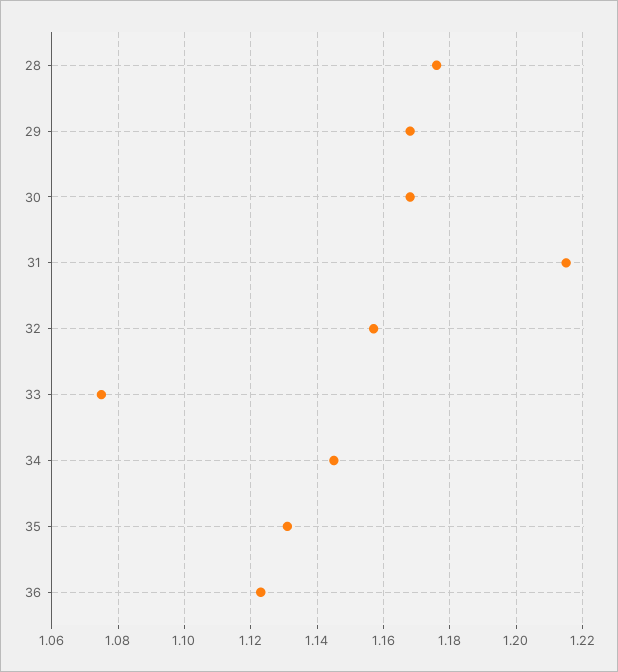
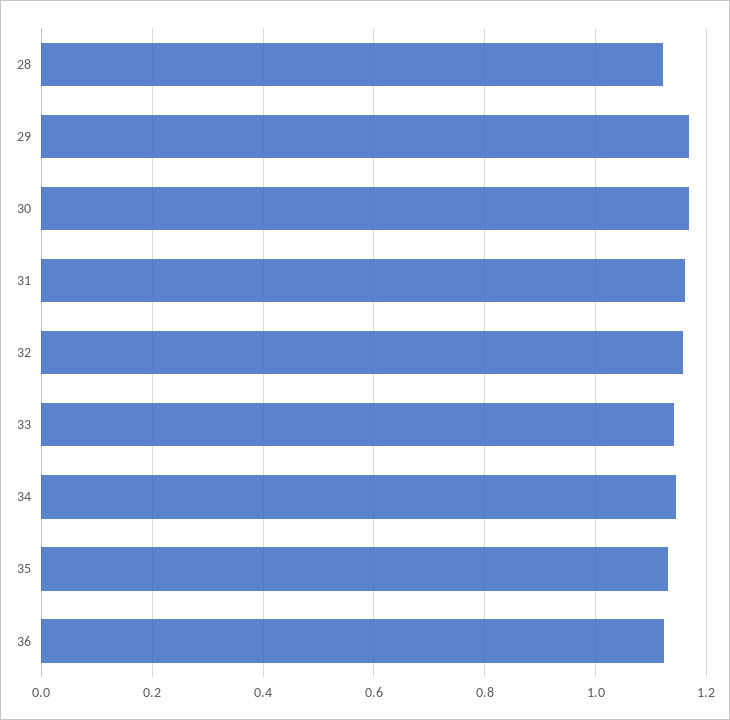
28: 1.175 -> 1.12
31: 1.215 -> 1.16
33: 1.075 -> 1.14

